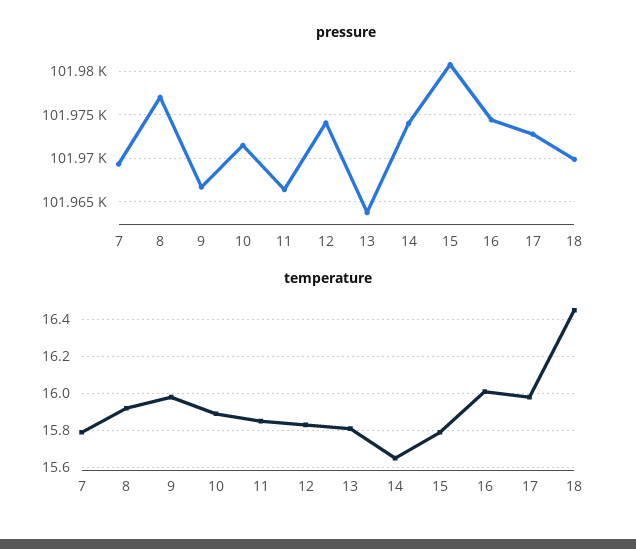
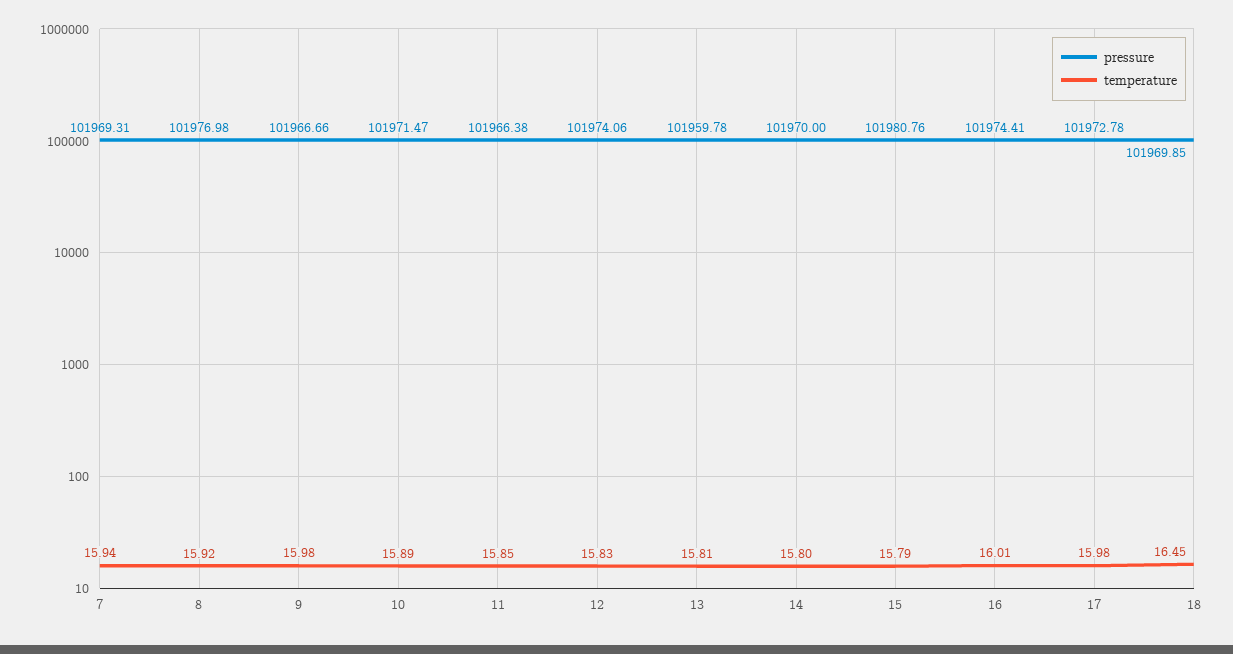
pressure, 13: 101964 -> 101959.78
pressure, 14: 101974 -> 101970
temperature, 7: 15.8 -> 15.94
temperature, 14: 15.65 -> 15.8

